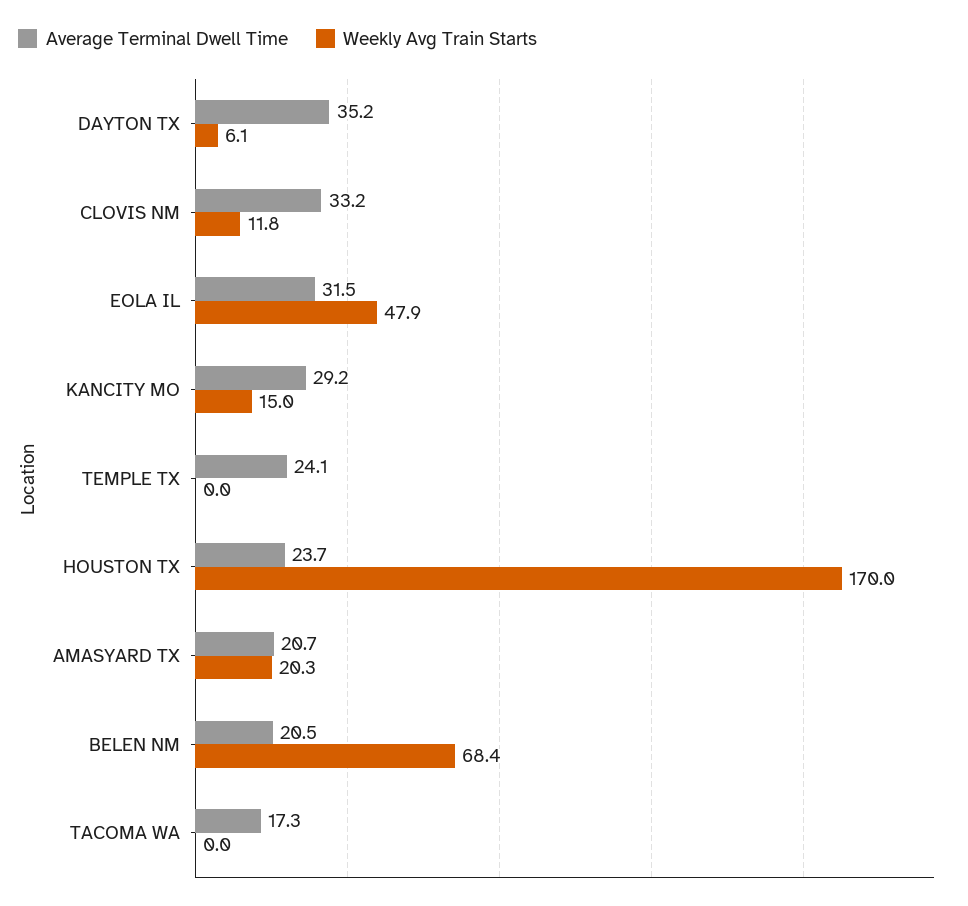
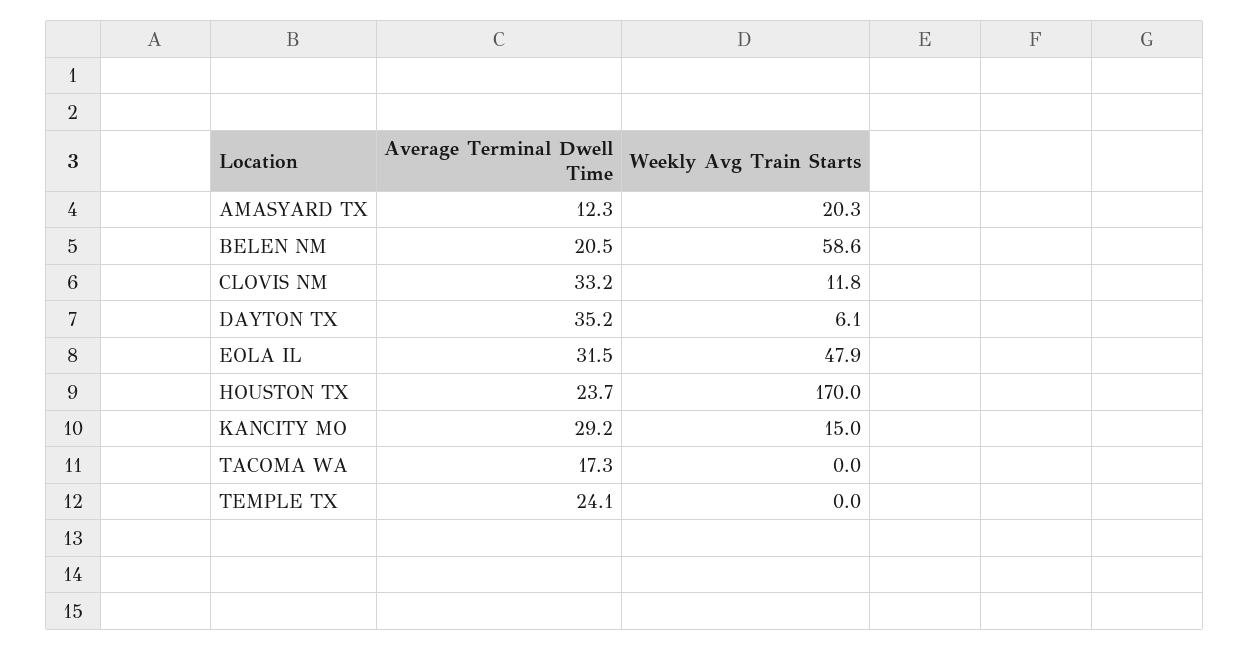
Average Terminal Dwell Time, AMASYARD TX: 20.7 -> 12.3
Weekly Avg Train Starts, BELEN NM: 68.4 -> 58.6

